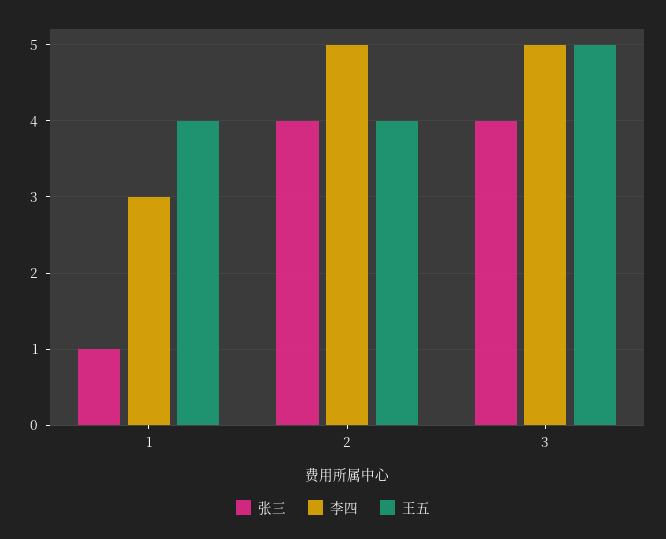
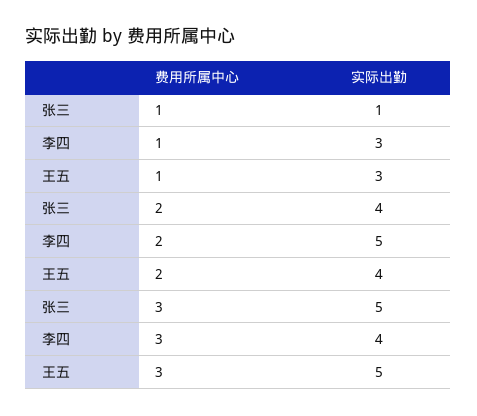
王五, 1: 4 -> 3
张三, 3: 4 -> 5
李四, 3: 5 -> 4

